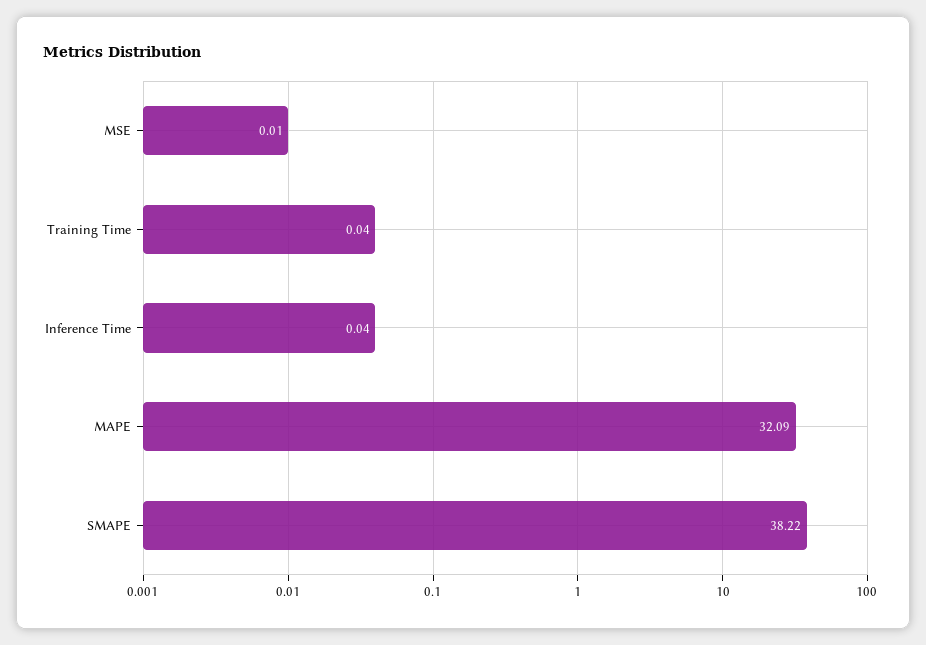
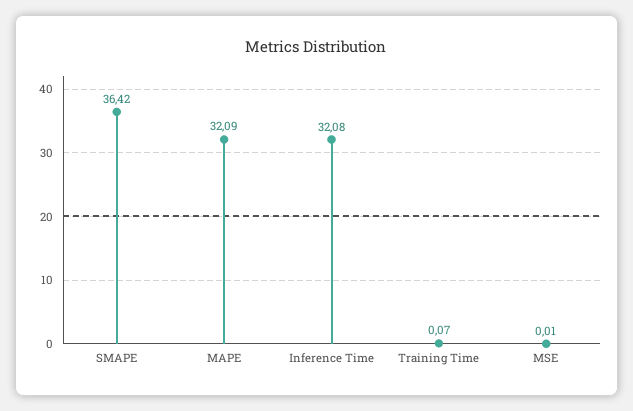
Training Time: 0.04 -> 0.07
Inference Time: 0.04 -> 32.08
SMAPE: 38.22 -> 36.42

